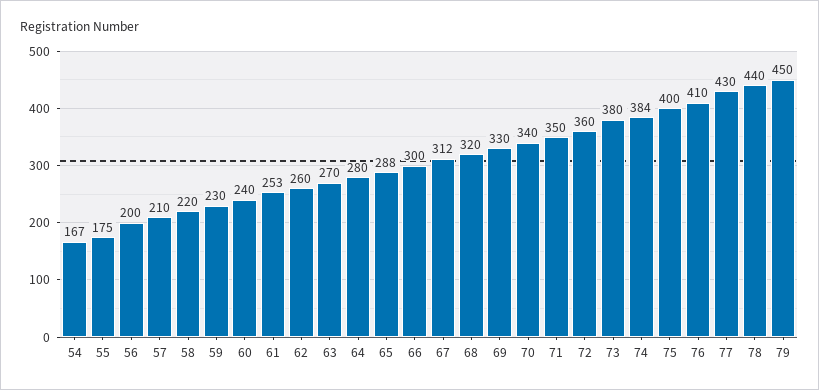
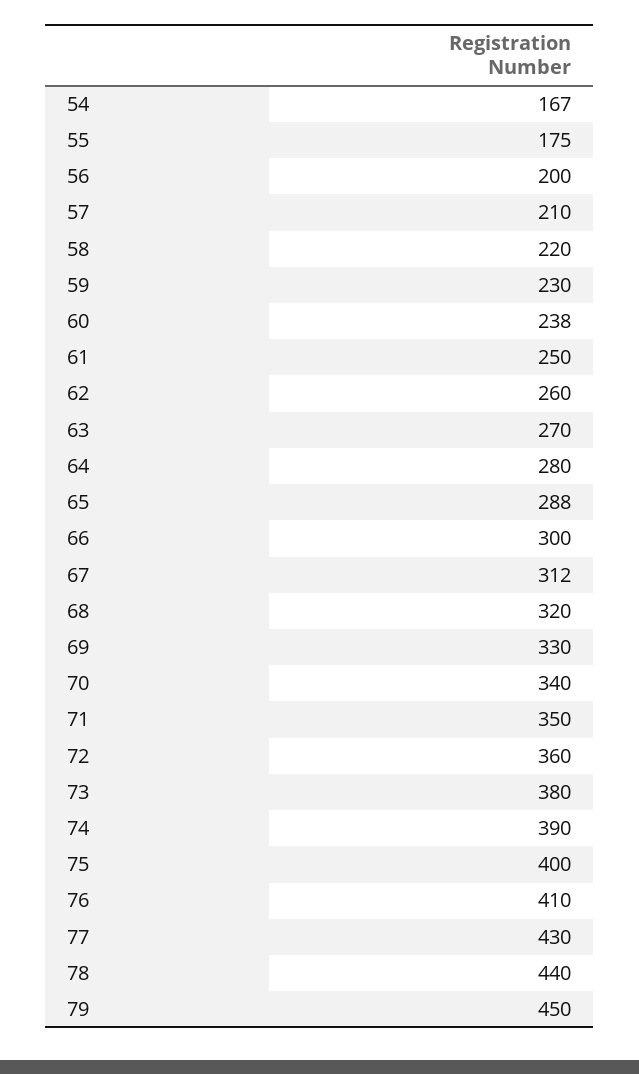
60: 240 -> 238
61: 253 -> 250
74: 384 -> 390

